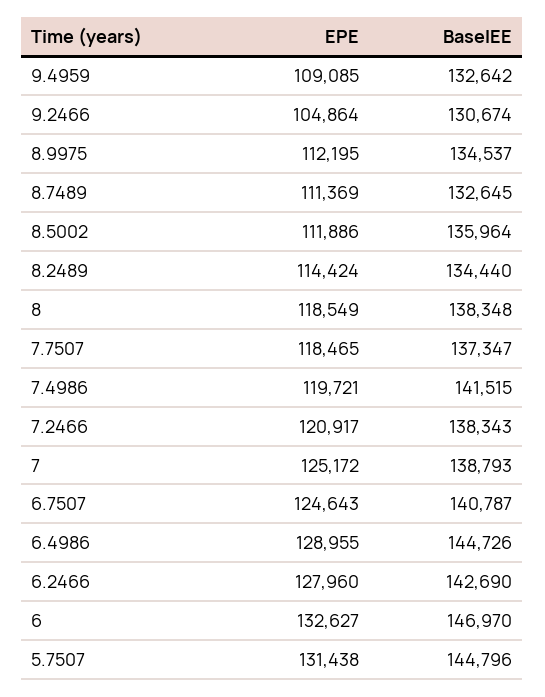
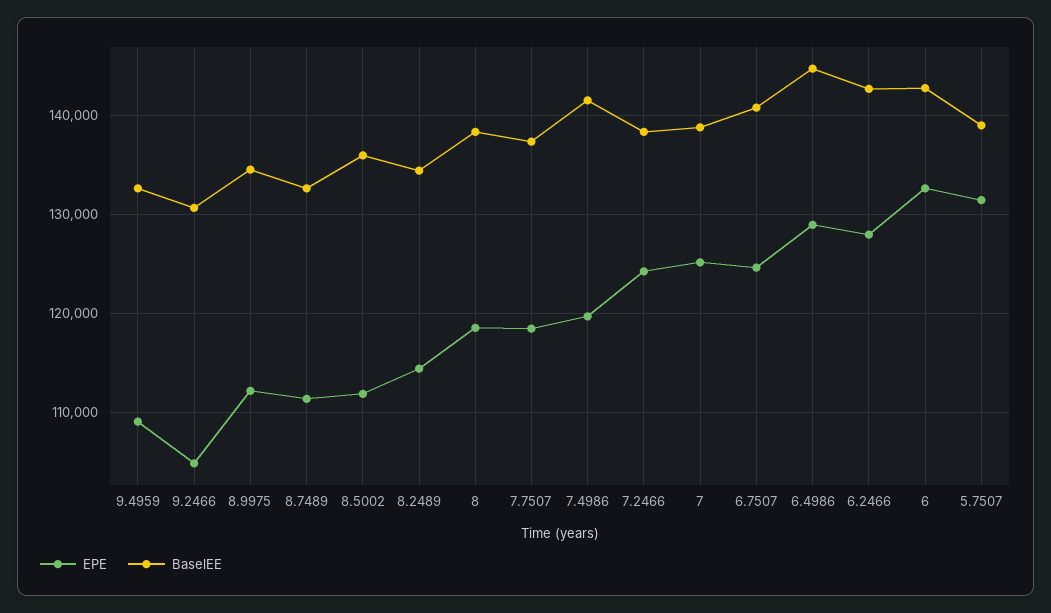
EPE, 7.2466: 120917 -> 124000
BaselEE, 6: 146970 -> 143000
BaselEE, 5.7507: 144796 -> 139000

